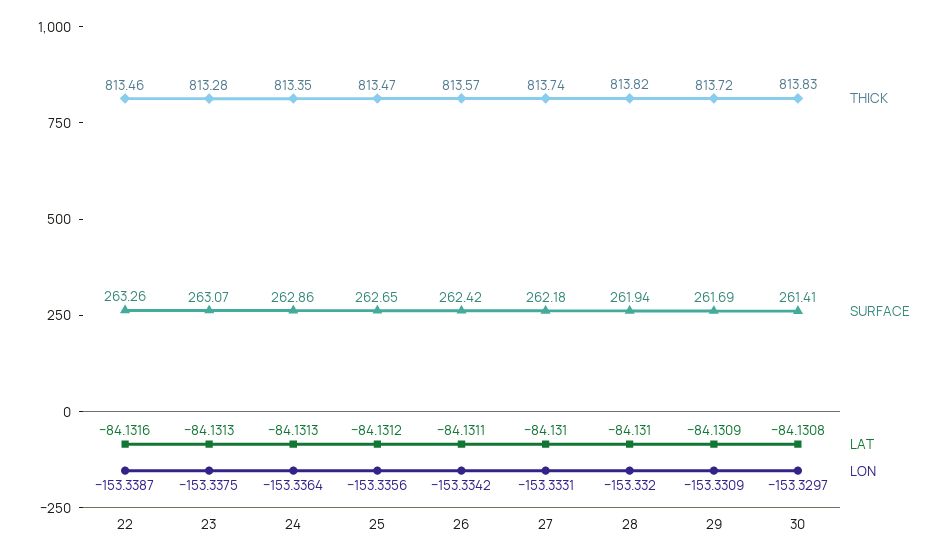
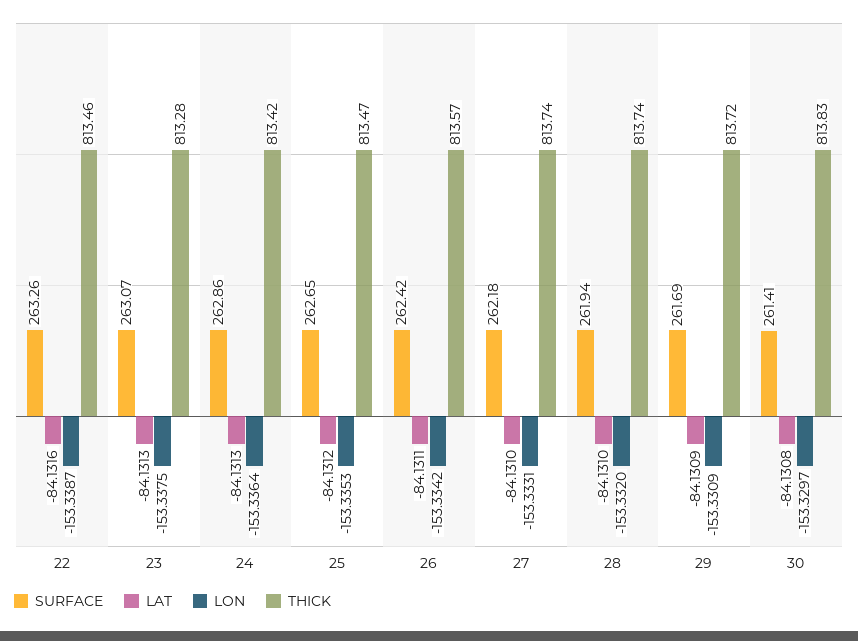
THICK, 24: 813.35 -> 813.42
LON, 25: -153.3356 -> -153.3353
THICK, 28: 813.82 -> 813.74

